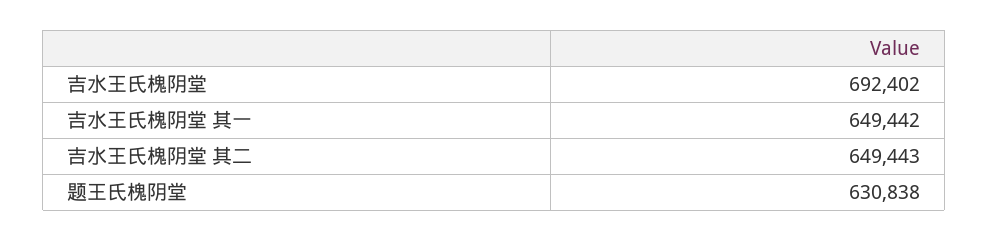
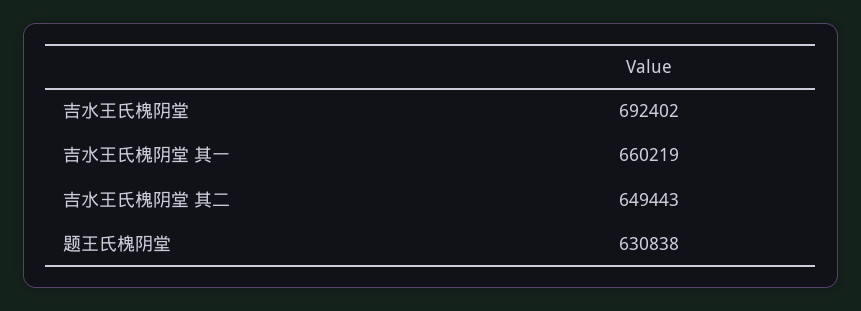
吉水王氏槐阴堂 其一: 649442 -> 660219

